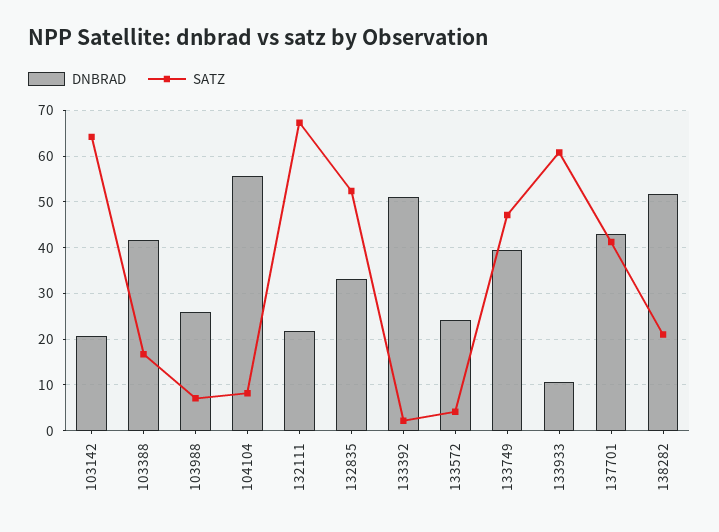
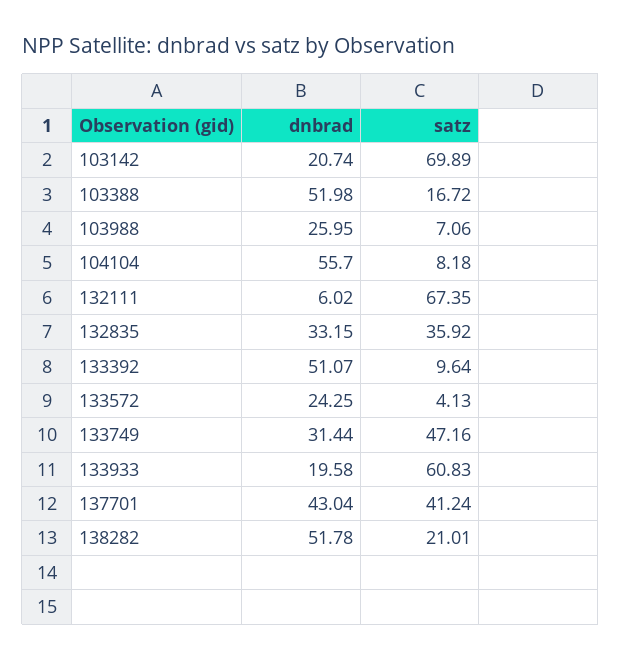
SATZ, 103142: 64 -> 69.89
DNBRAD, 103388: 42 -> 51.98
DNBRAD, 132111: 22 -> 6.02
SATZ, 132835: 52 -> 35.92
SATZ, 133392: 2 -> 9.64
DNBRAD, 133749: 40 -> 31.44
DNBRAD, 133933: 10 -> 19.58

